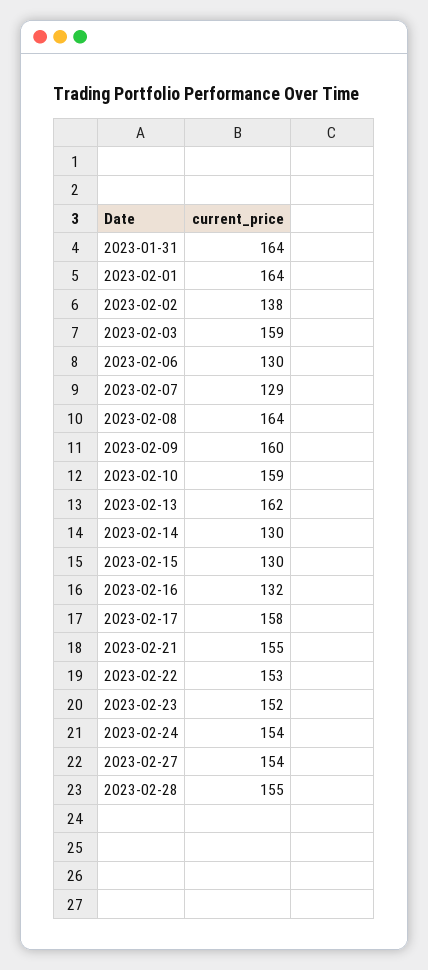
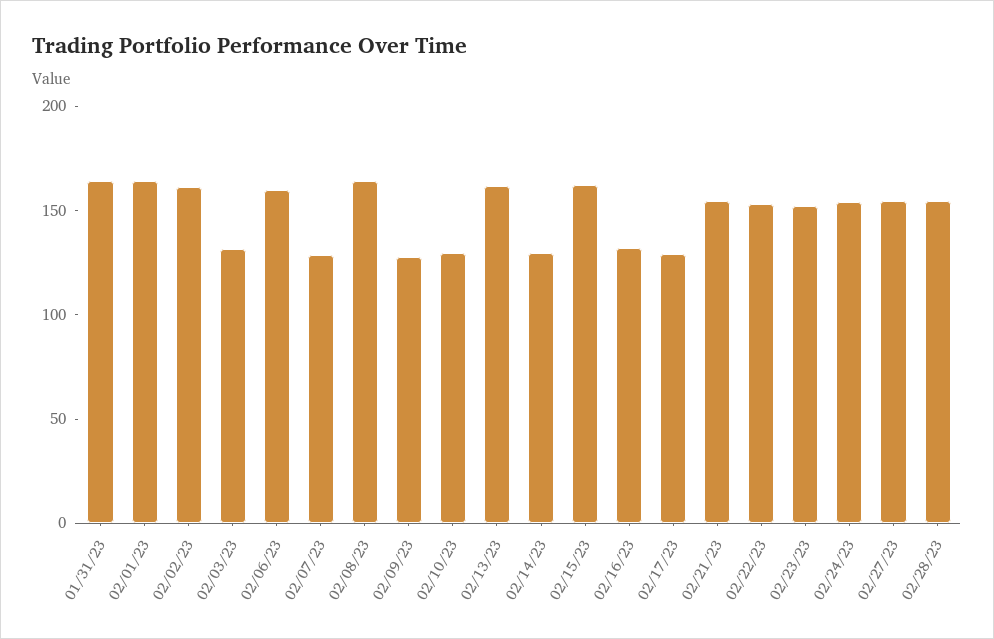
2023-02-02: 138 -> 160
2023-02-03: 159 -> 130
2023-02-06: 130 -> 160
2023-02-09: 160 -> 130
2023-02-10: 159 -> 130
2023-02-15: 130 -> 160
2023-02-17: 158 -> 130

